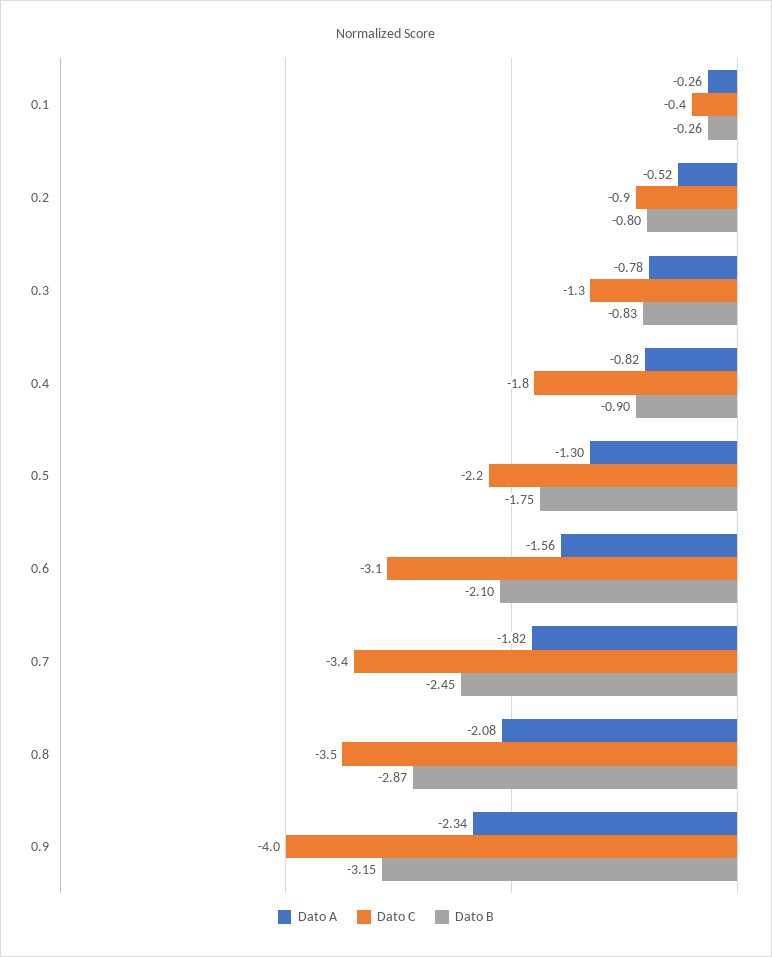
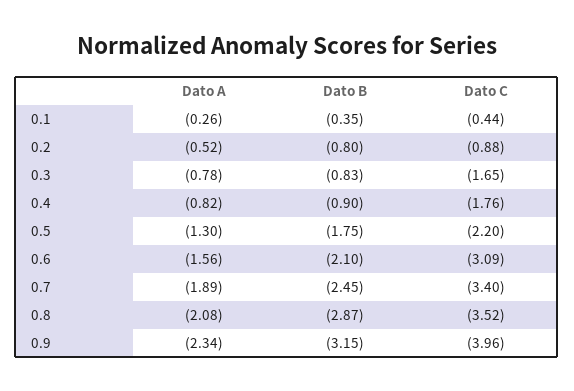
Dato B, 0.1: -0.26 -> -0.35
Dato C, 0.3: -1.3 -> -1.65
Dato A, 0.7: -1.82 -> -1.89

